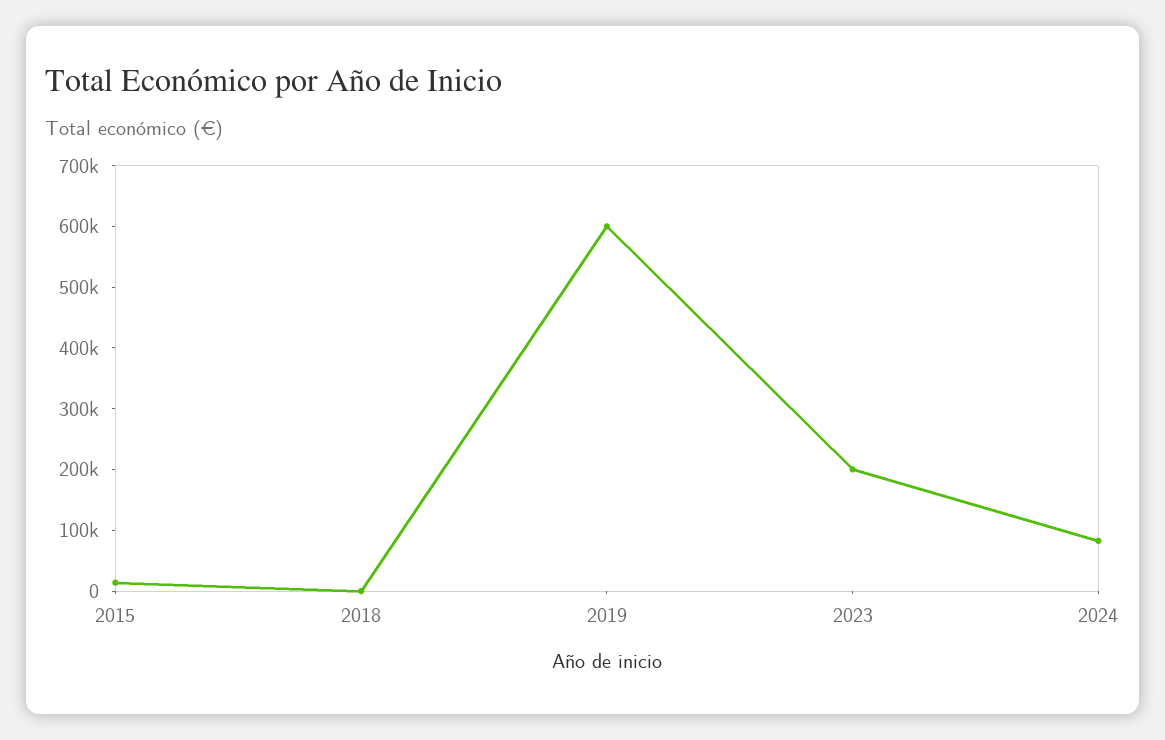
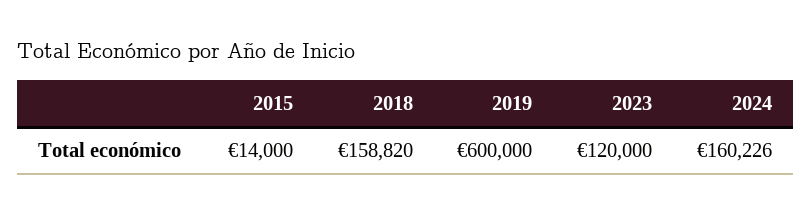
2018: 0 -> 158820
2023: 200000 -> 120000
2024: 80000 -> 160226

